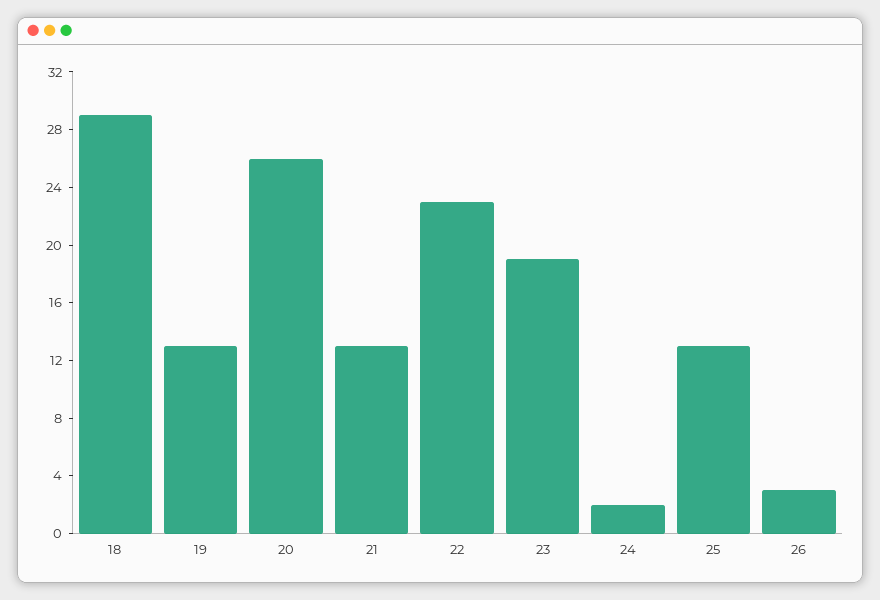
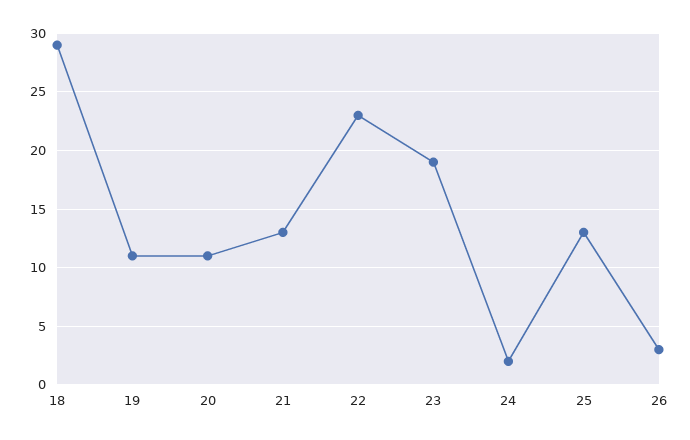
19: 13 -> 11
20: 26 -> 11

